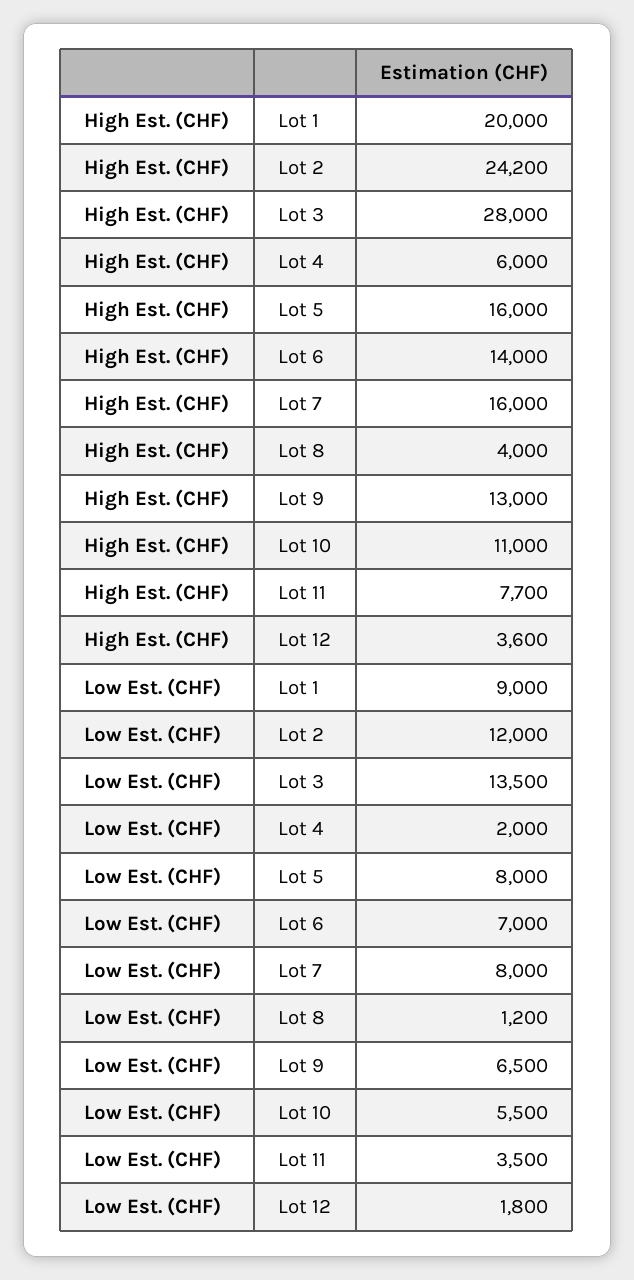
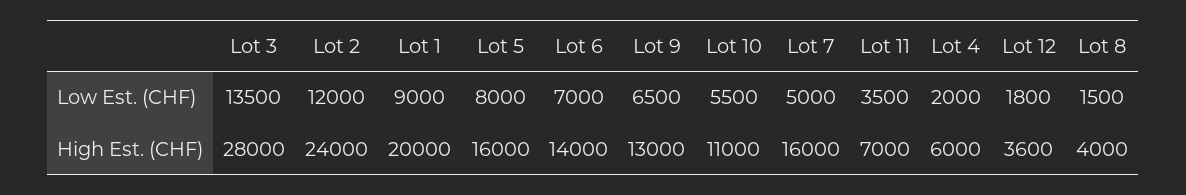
High Est. (CHF), Lot 2: 24200 -> 24000
High Est. (CHF), Lot 11: 7700 -> 7000
Low Est. (CHF), Lot 7: 8000 -> 5000
Low Est. (CHF), Lot 8: 1200 -> 1500

